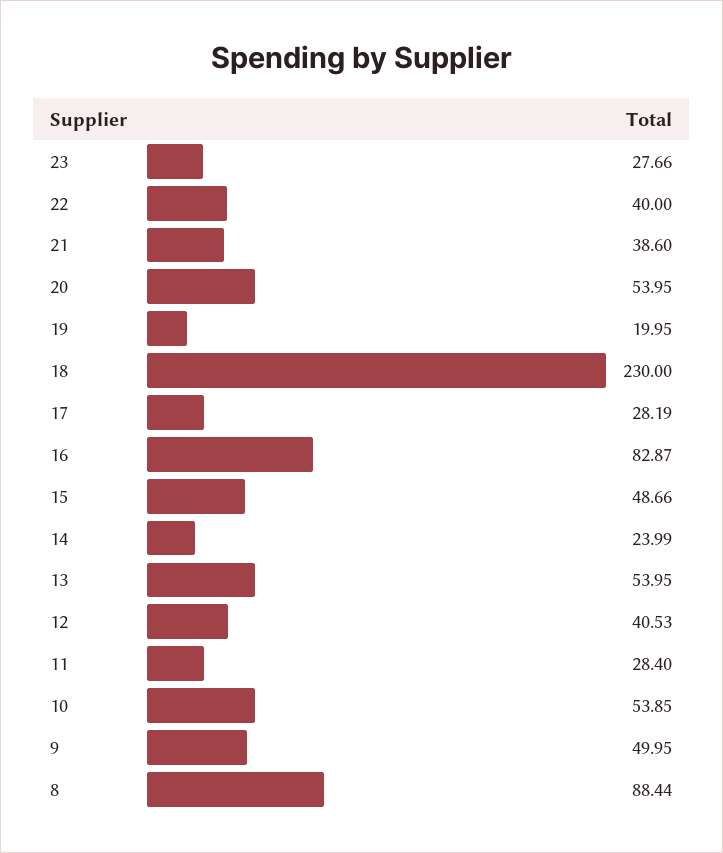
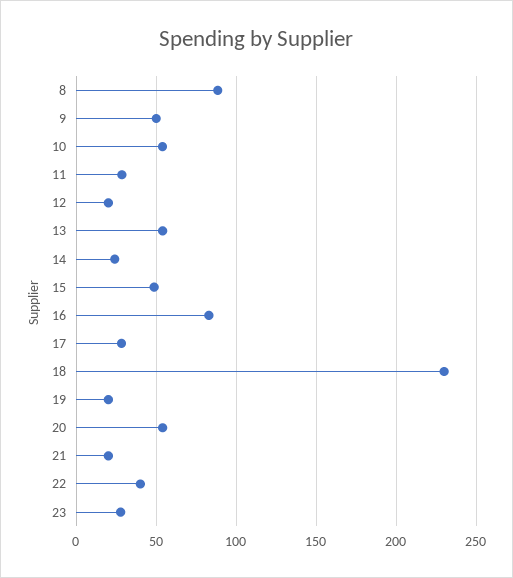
21: 38.6 -> 20
12: 40.53 -> 20

